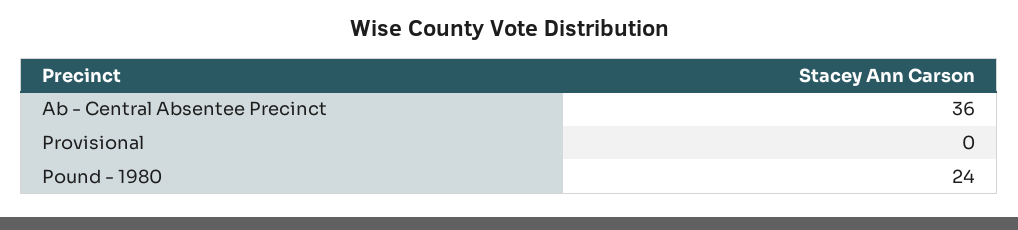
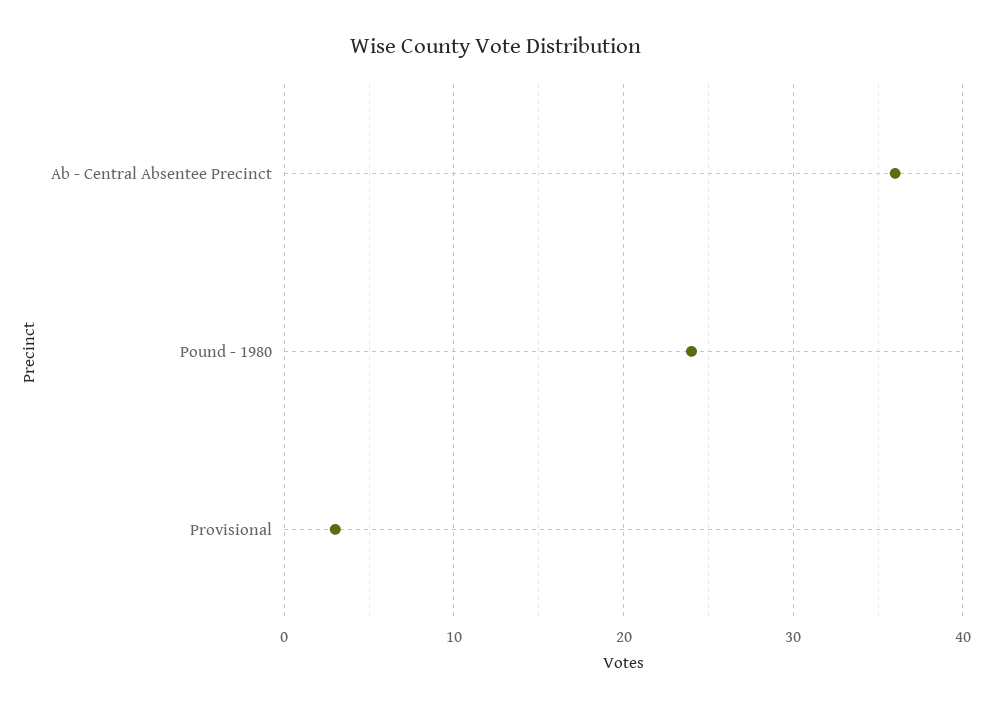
Provisional: 0 -> 3

